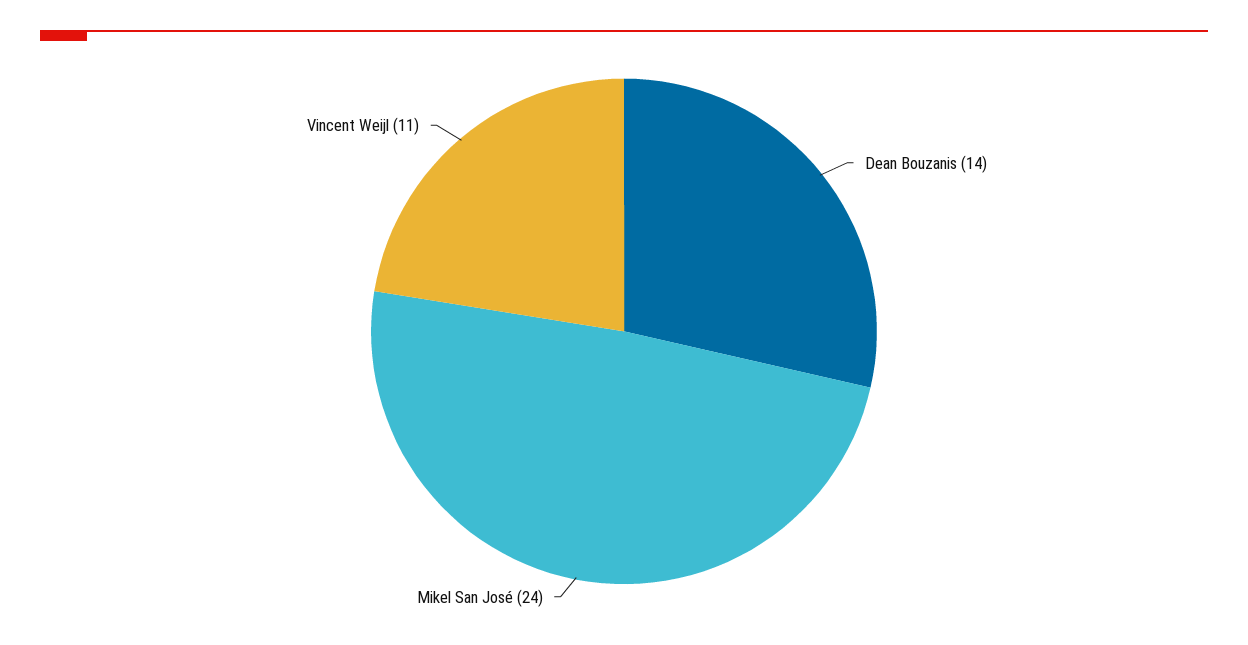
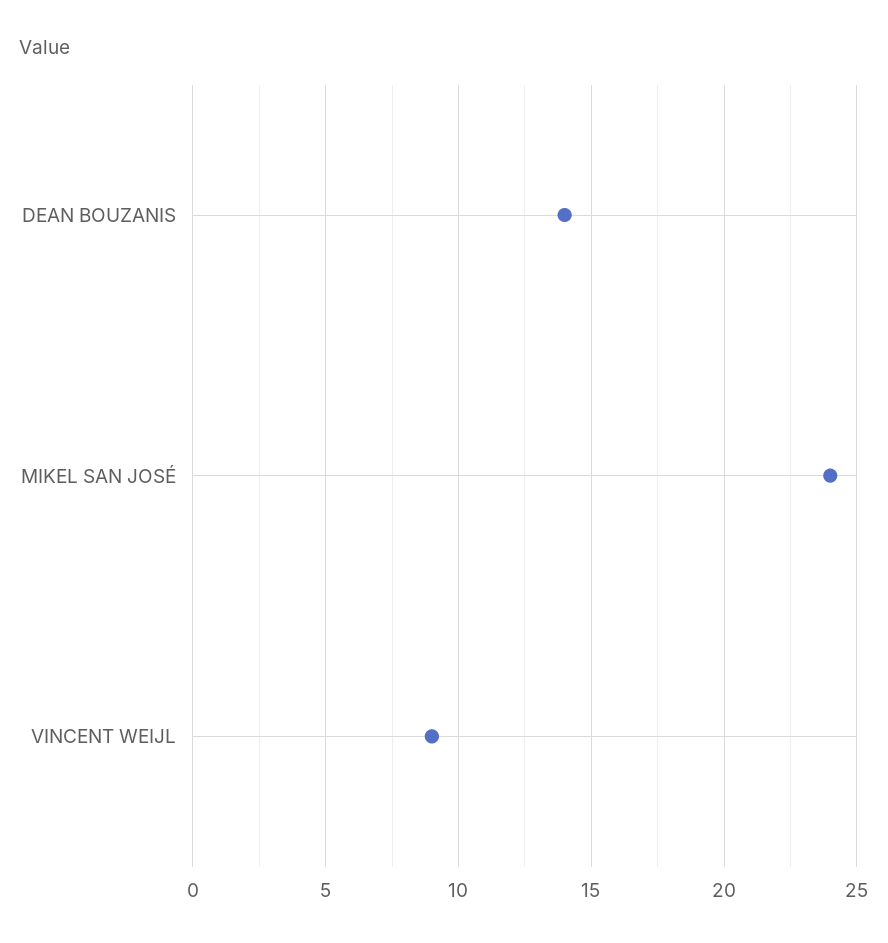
Vincent Weijl: 11 -> 9

